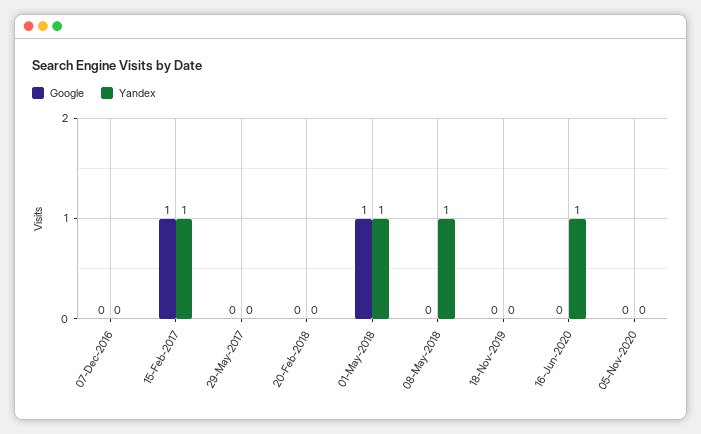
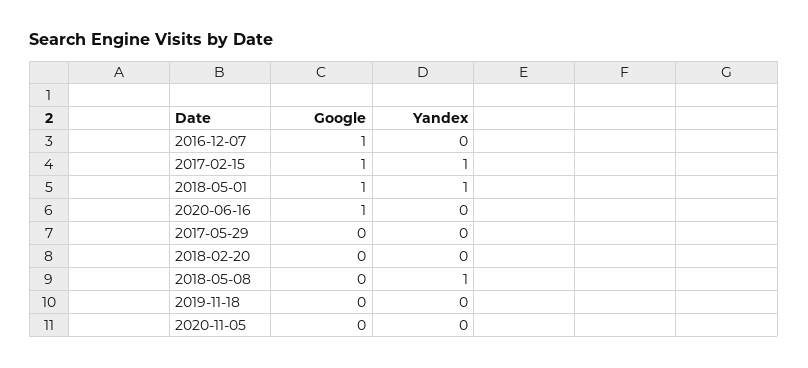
Google, 07-Dec-2016: 0 -> 1
Google, 16-Jun-2020: 0 -> 1
Yandex, 16-Jun-2020: 1 -> 0

